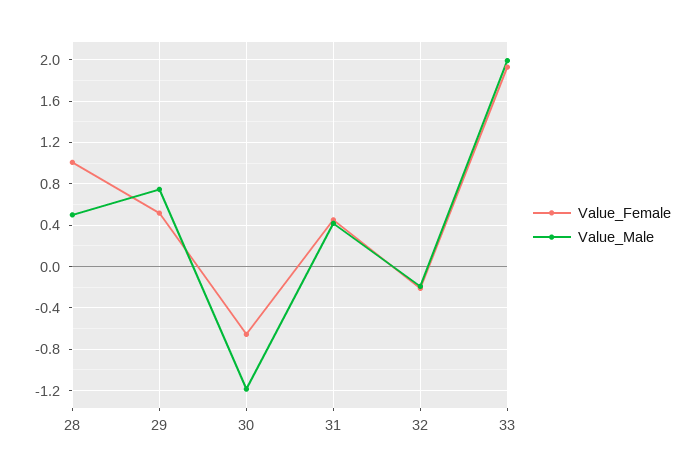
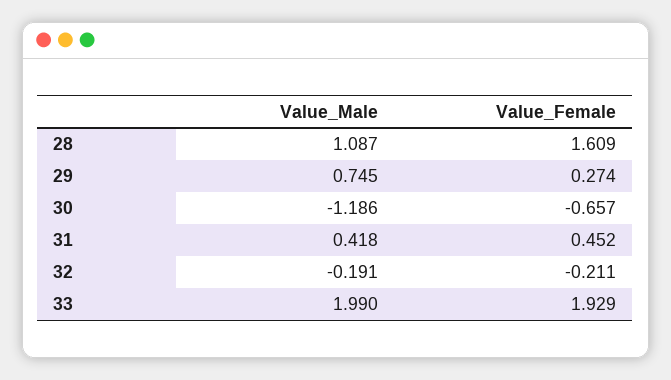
Value_Female, 28: 1 -> 1.609
Value_Male, 28: 0.5 -> 1.087
Value_Female, 29: 0.5 -> 0.274

